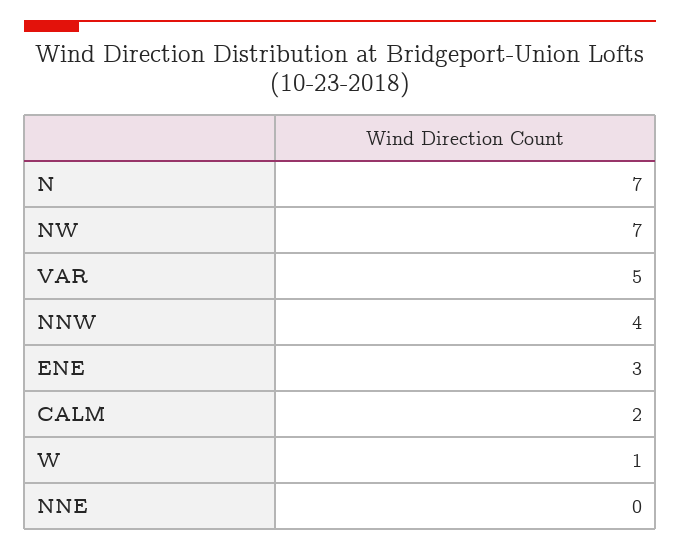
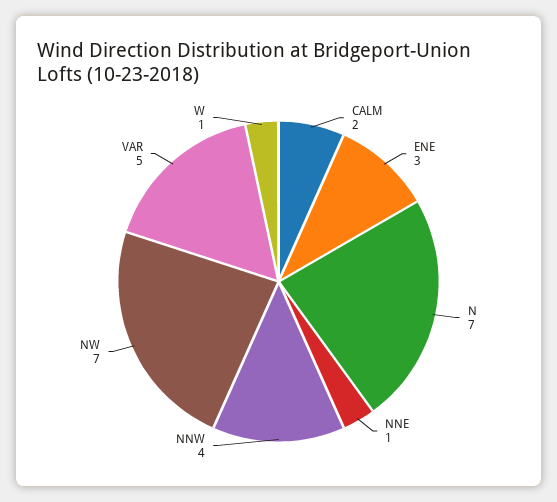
NNE: 0 -> 1

